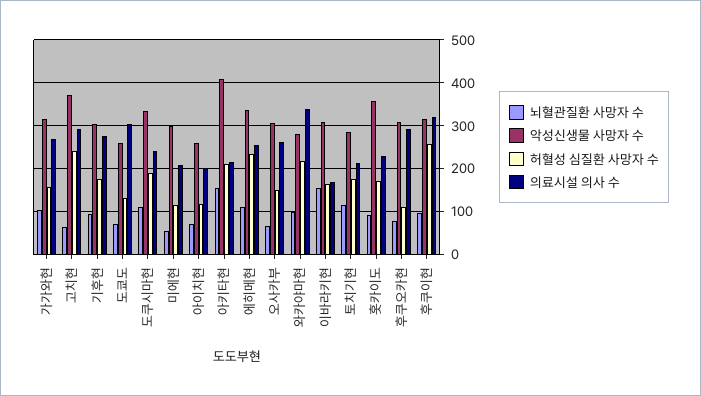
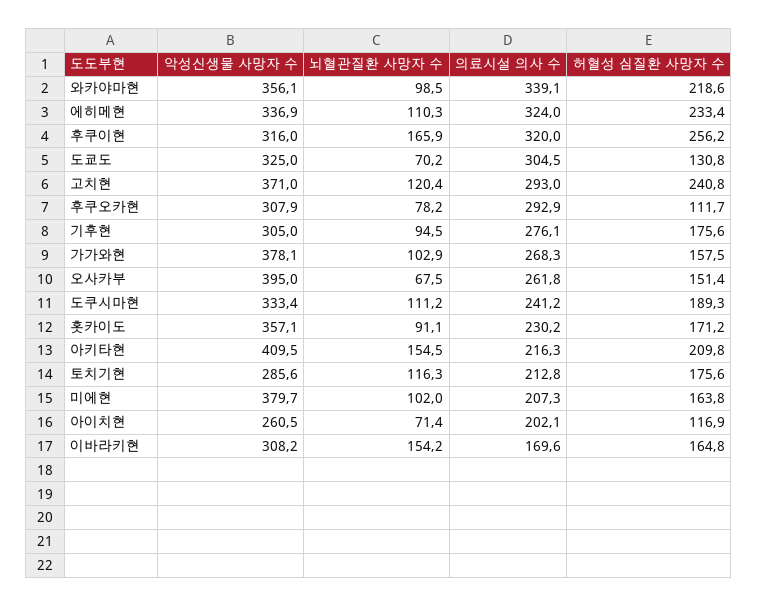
악성신생물 사망자 수, 가가와현: 320 -> 378.1
뇌혈관질환 사망자 수, 고치현: 60 -> 120.4
악성신생물 사망자 수, 도쿄도: 260 -> 325
뇌혈관질환 사망자 수, 미에현: 60 -> 102
악성신생물 사망자 수, 미에현: 300 -> 379.7
허혈성 심질환 사망자 수, 미에현: 120 -> 163.8
의료시설 의사 수, 에히메현: 260 -> 324
악성신생물 사망자 수, 오사카부: 300 -> 395
악성신생물 사망자 수, 와카야마현: 280 -> 356.1
뇌혈관질환 사망자 수, 후쿠이현: 100 -> 165.9

